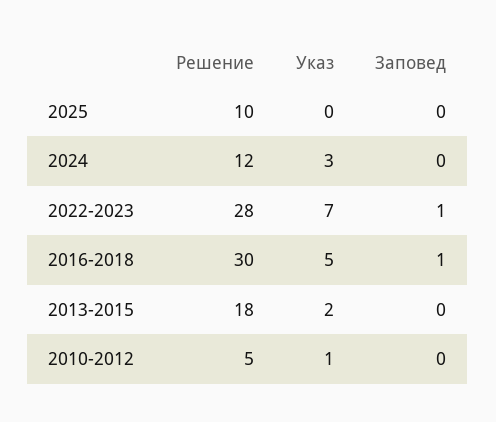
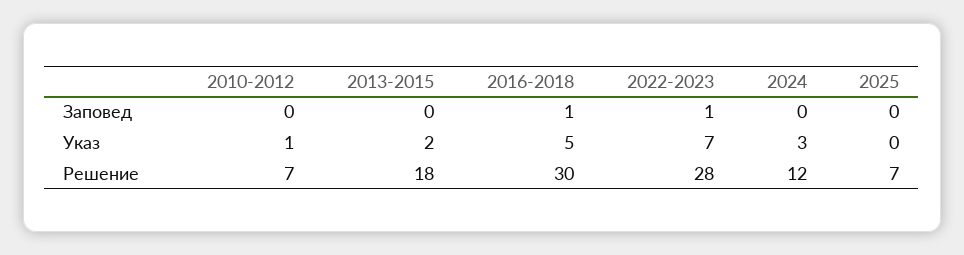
Решение, 2025: 10 -> 7
Решение, 2010-2012: 5 -> 7

